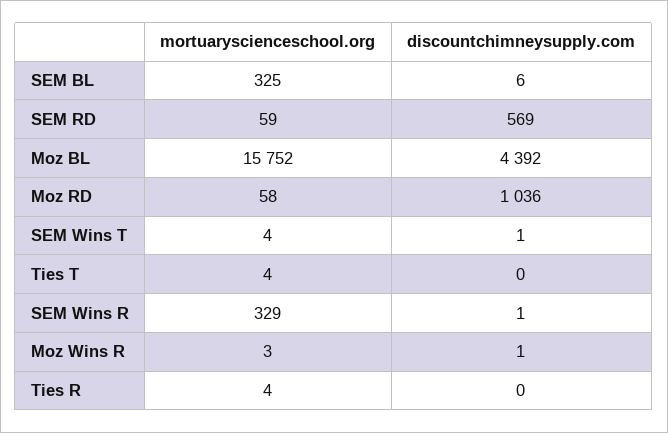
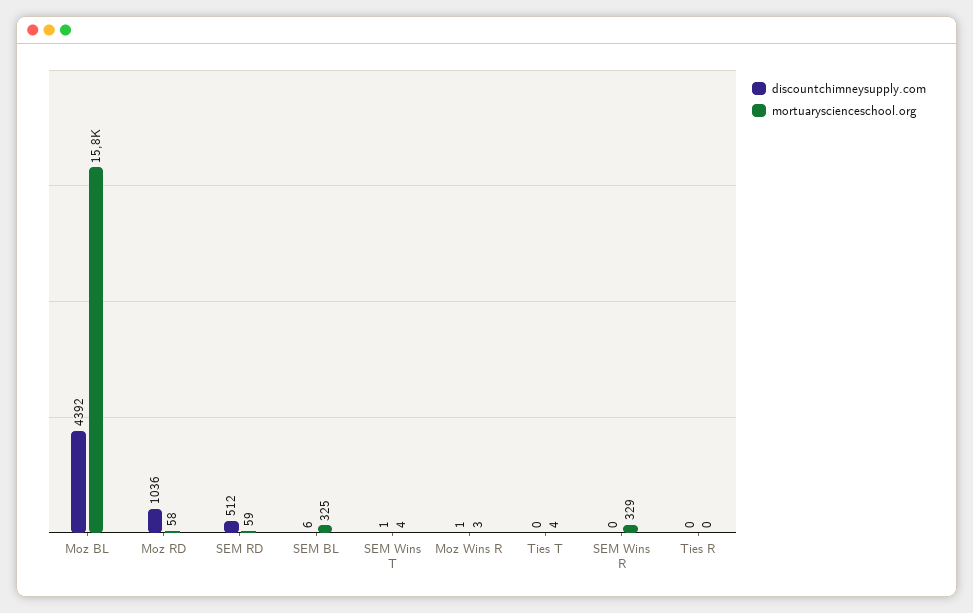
discountchimneysupply.com, SEM RD: 569 -> 512
discountchimneysupply.com, SEM Wins R: 1 -> 0
mortuaryscienceschool.org, Ties R: 4 -> 0

